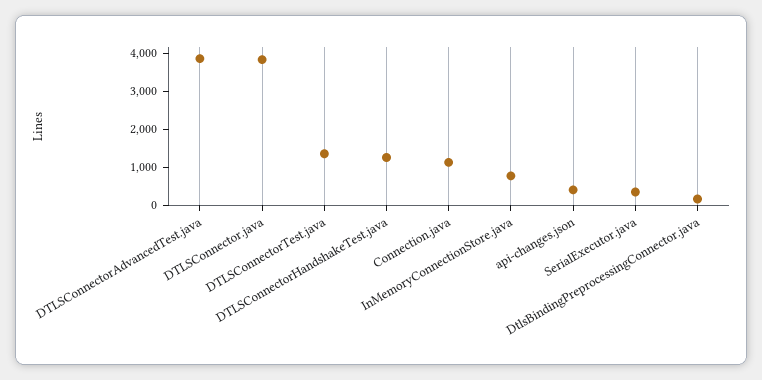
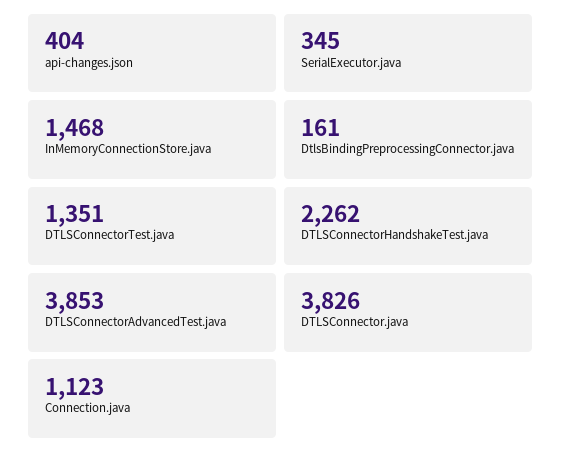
DTLSConnectorHandshakeTest.java: 1250 -> 2262
InMemoryConnectionStore.java: 750 -> 1468

